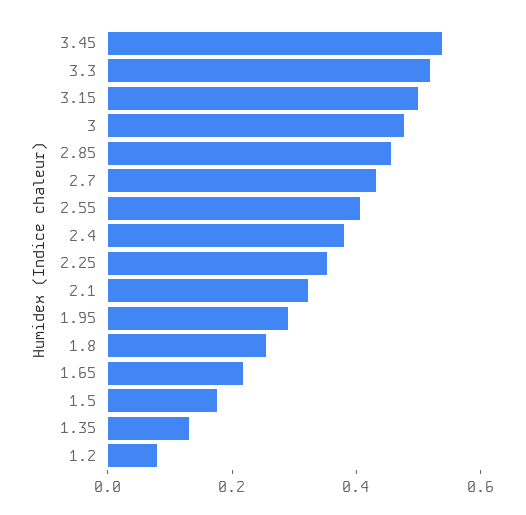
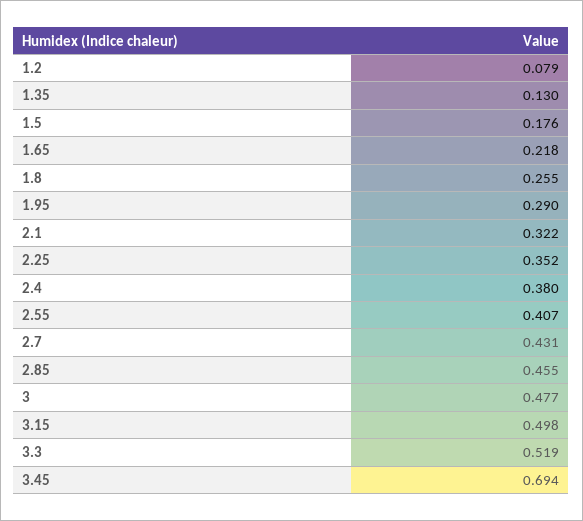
3.45: 0.55 -> 0.694

